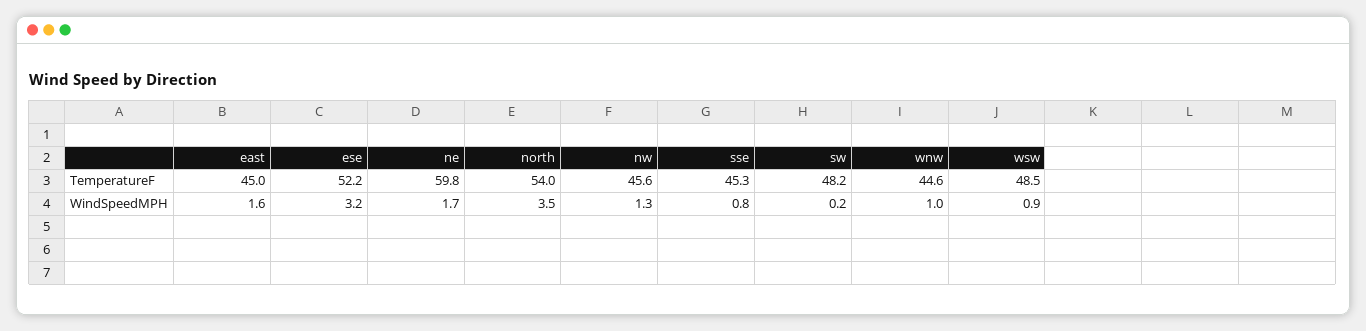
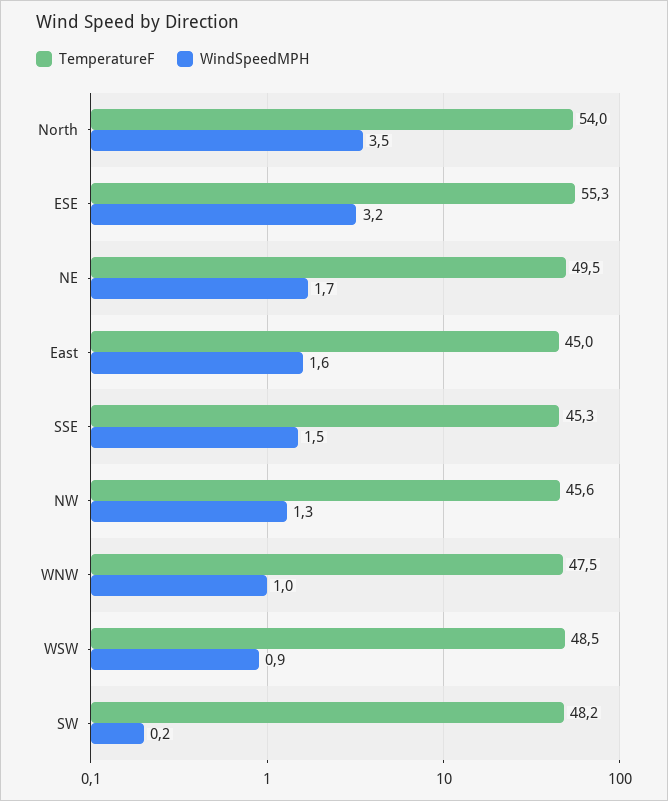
TemperatureF, ese: 52.2 -> 55.3
TemperatureF, ne: 59.8 -> 49.5
TemperatureF, wnw: 44.6 -> 47.5
WindSpeedMPH, sse: 0.8 -> 1.5

